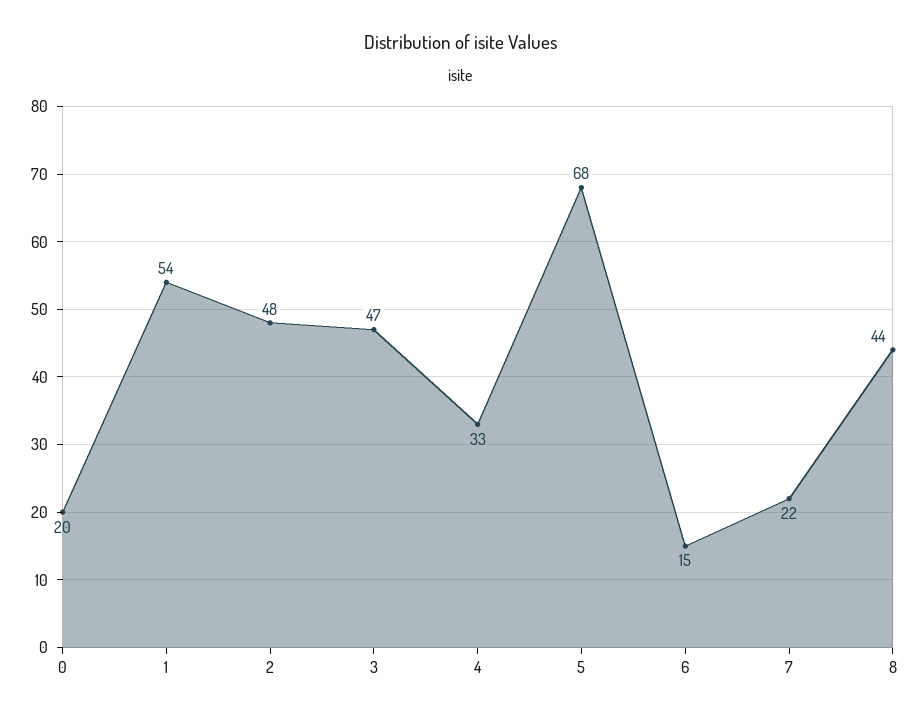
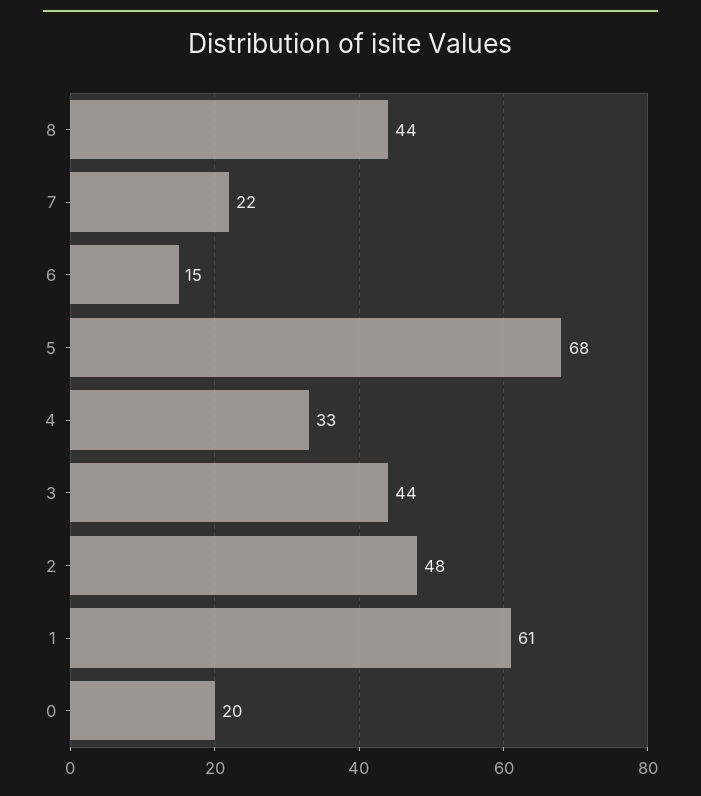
1: 54 -> 61
3: 47 -> 44

